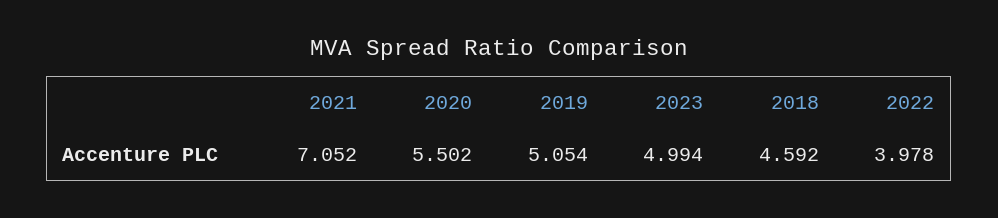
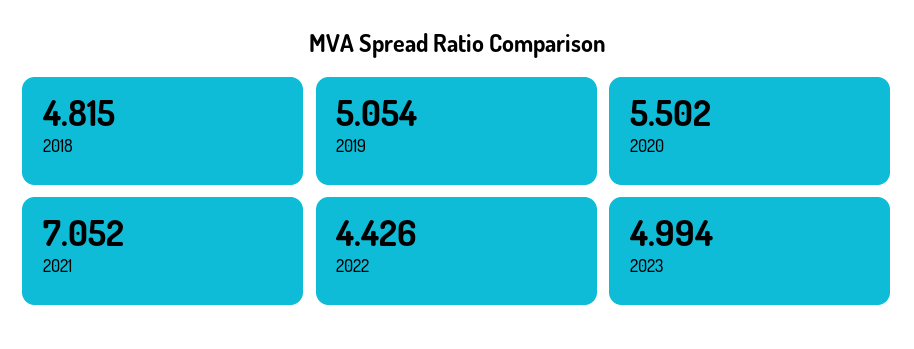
2018: 4.592 -> 4.815
2022: 3.978 -> 4.426

